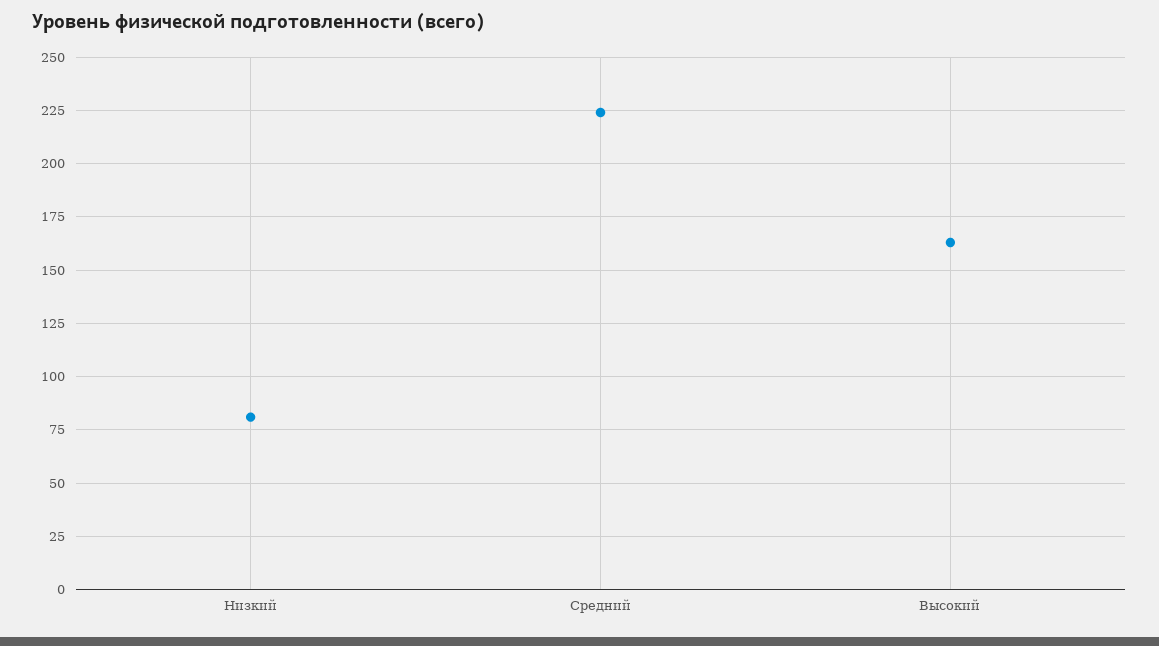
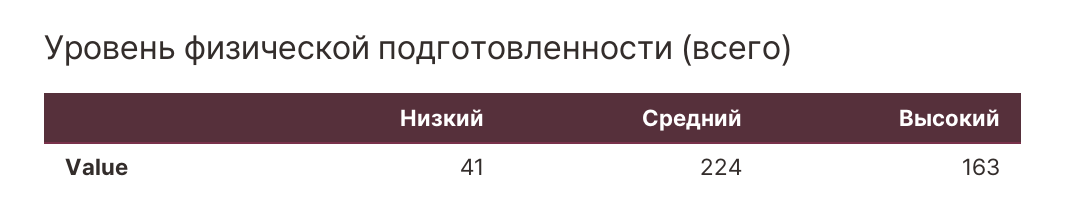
Низкий: 80 -> 41

